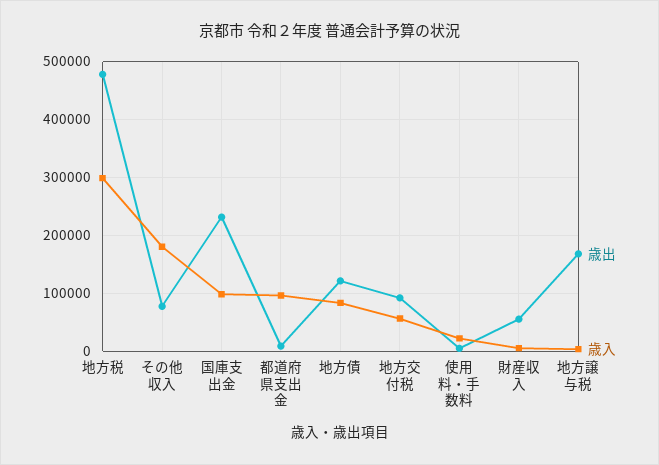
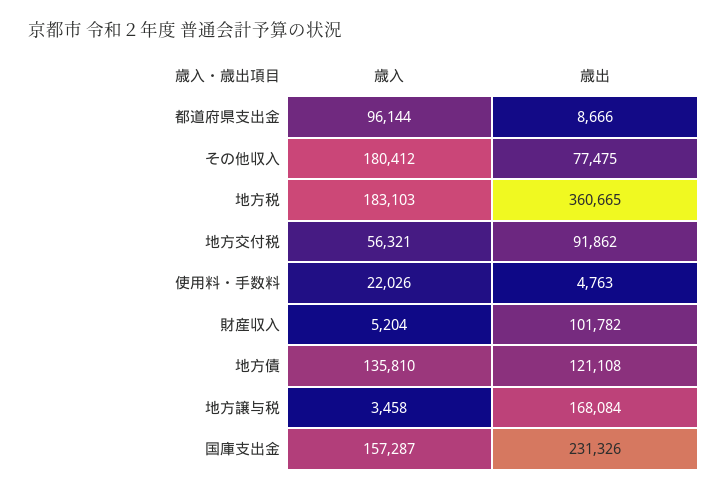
歳出, 地方税: 480000 -> 360665
歳入, 地方税: 300000 -> 183103
歳入, 国庫支出金: 100000 -> 157287
歳入, 地方債: 80000 -> 135810
歳出, 財産収入: 60000 -> 101782

